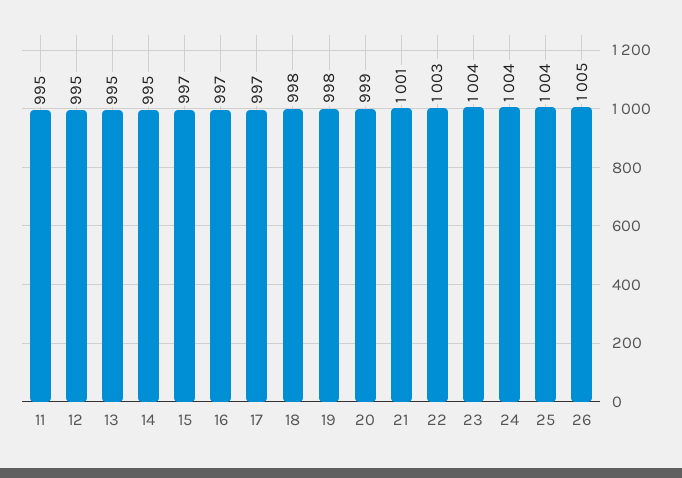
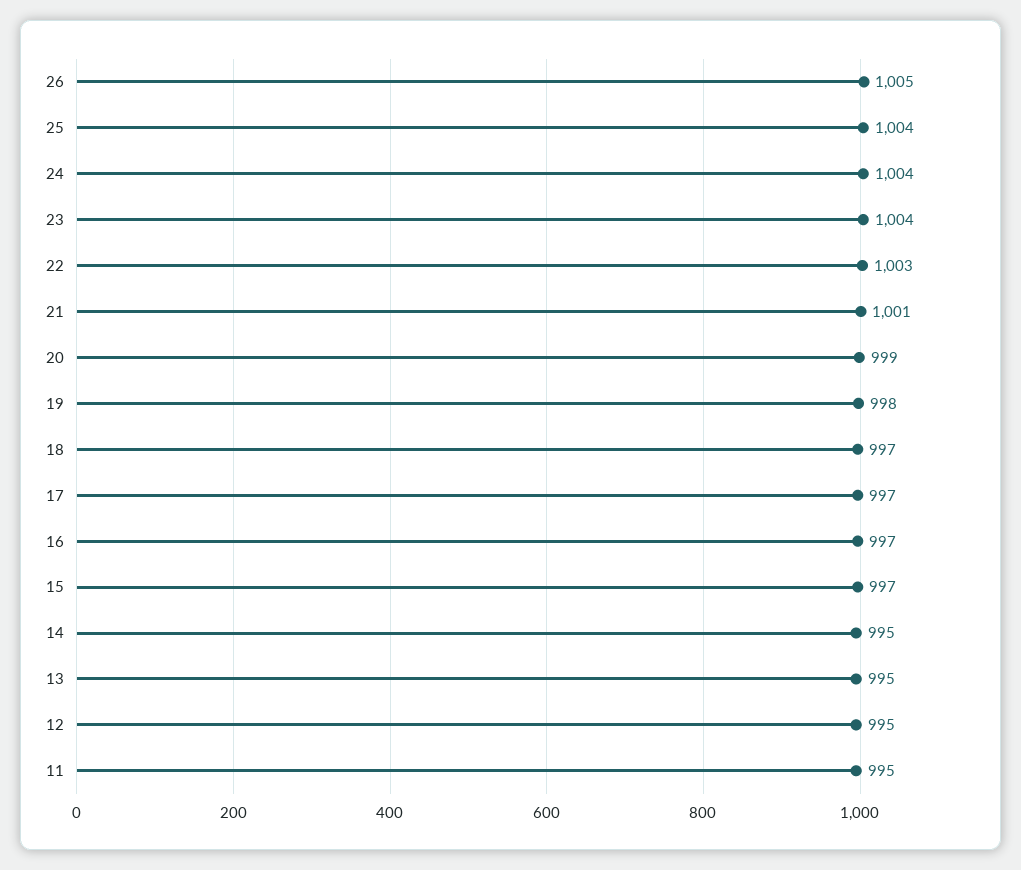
18: 998 -> 997

